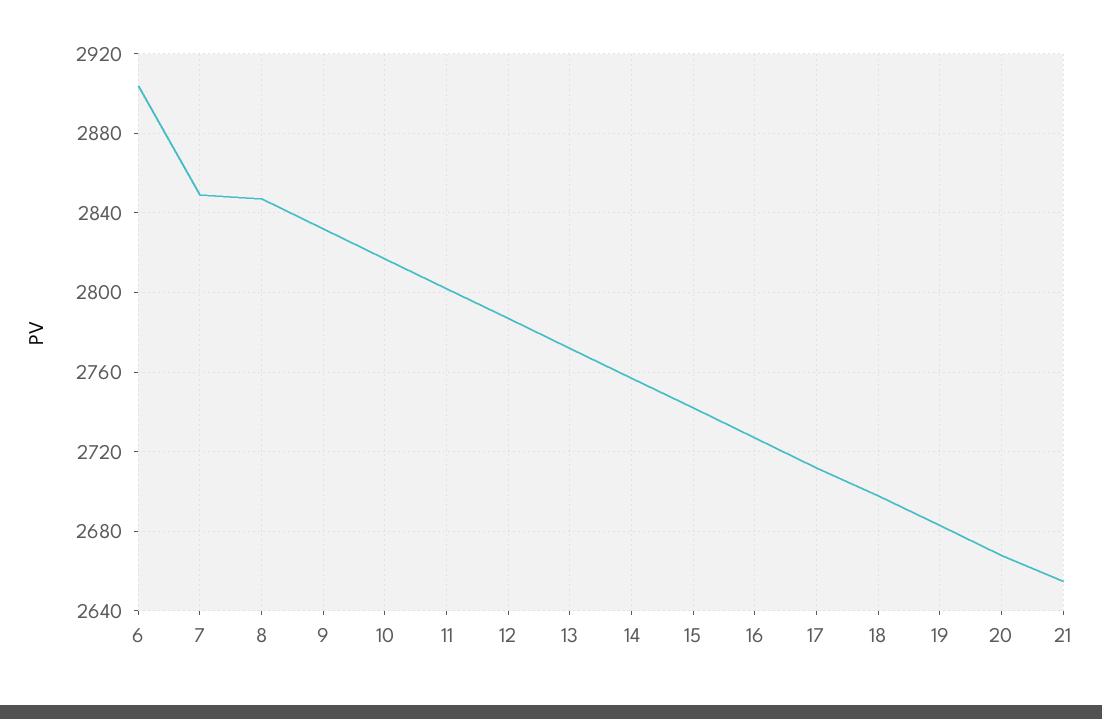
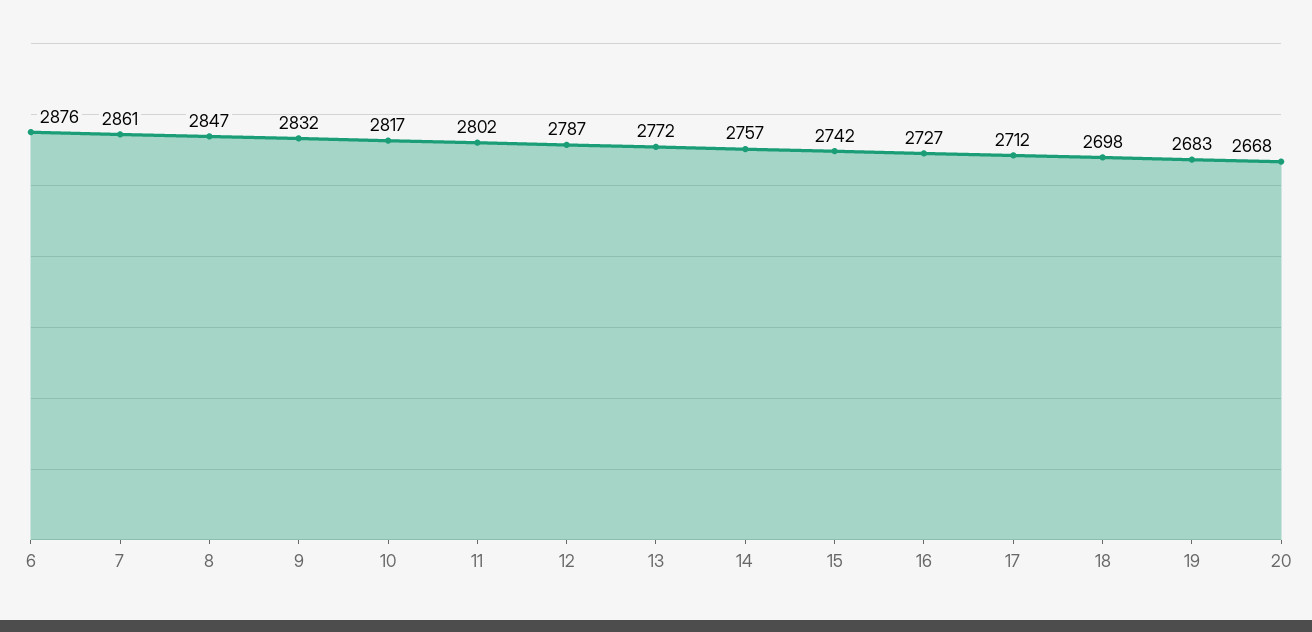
6: 2905 -> 2876
7: 2850 -> 2861
21: 2655 -> none

